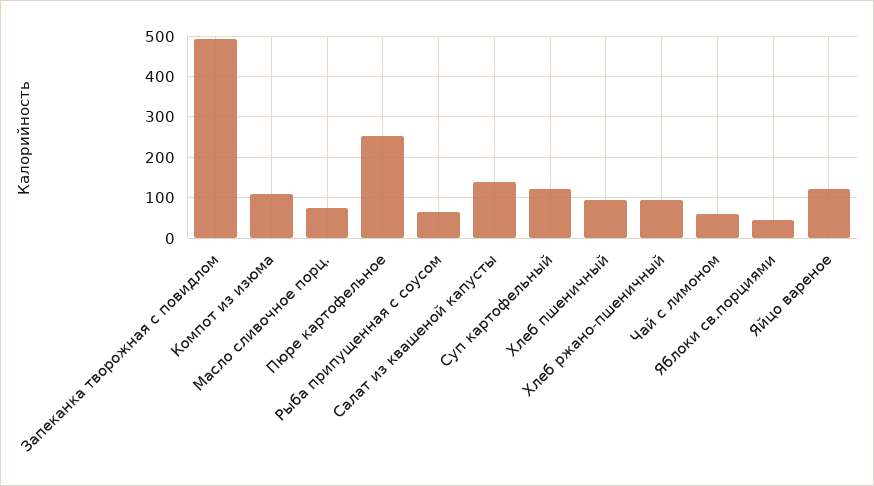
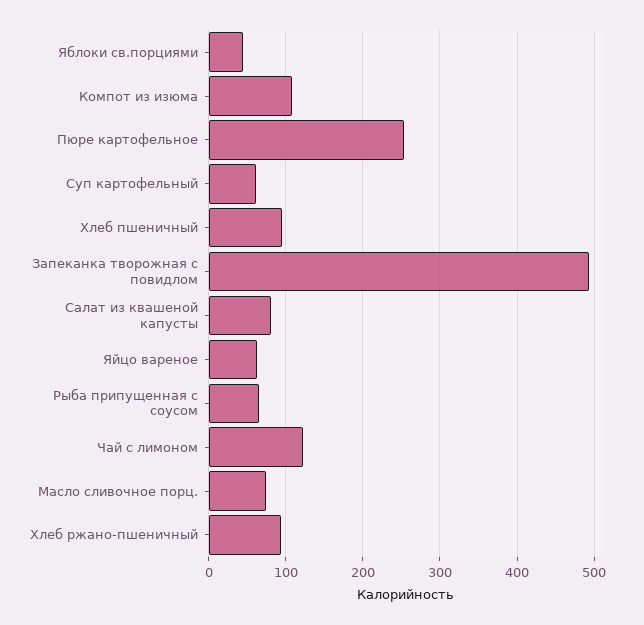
Салат из квашеной капусты: 140 -> 80
Суп картофельный: 120 -> 60
Чай с лимоном: 60 -> 120
Яйцо вареное: 120 -> 60

